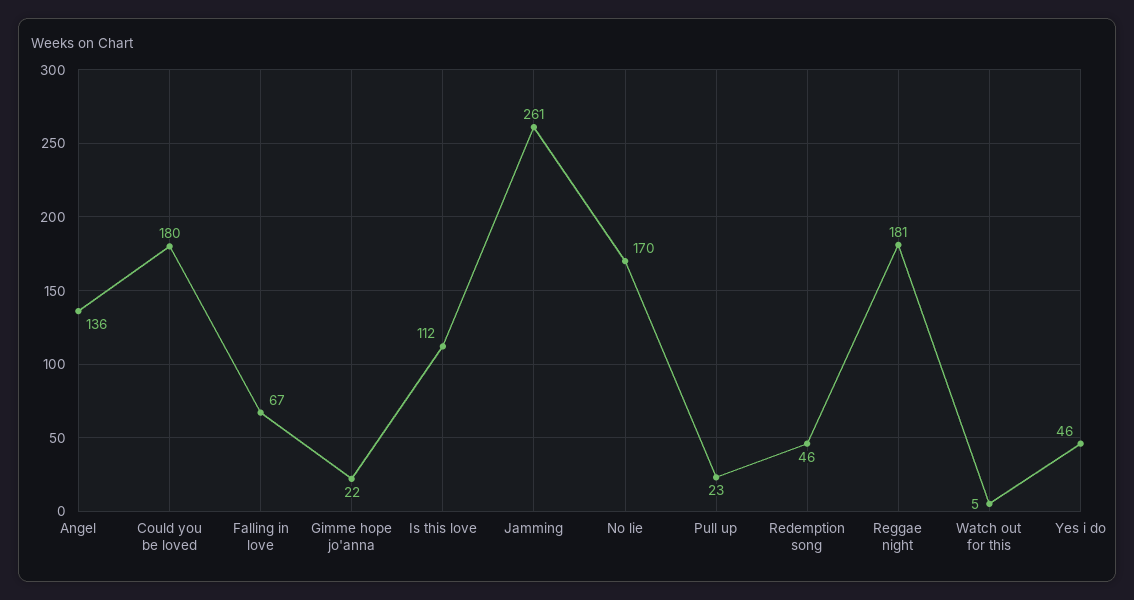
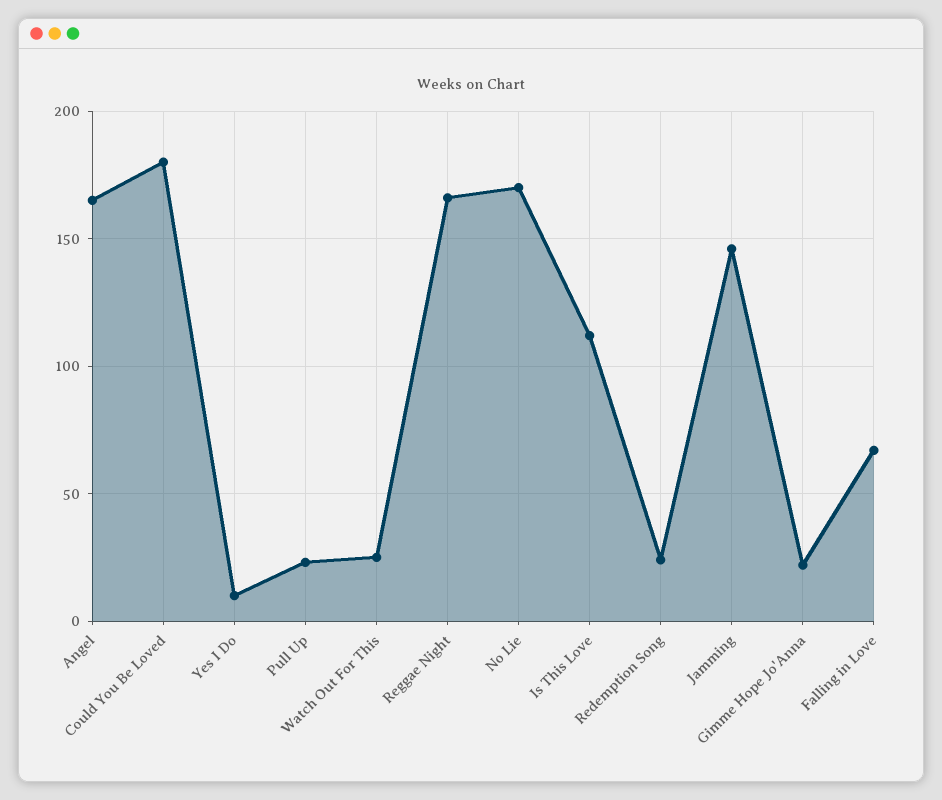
Angel: 136 -> 165
Jamming: 261 -> 145
Redemption song: 46 -> 25
Reggae night: 181 -> 165
Watch out for this: 5 -> 25
Yes i do: 46 -> 10

